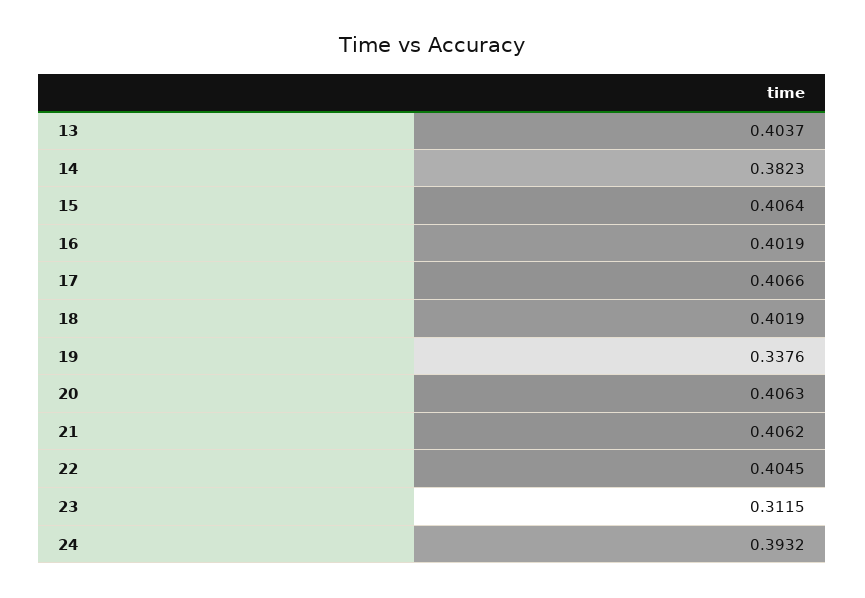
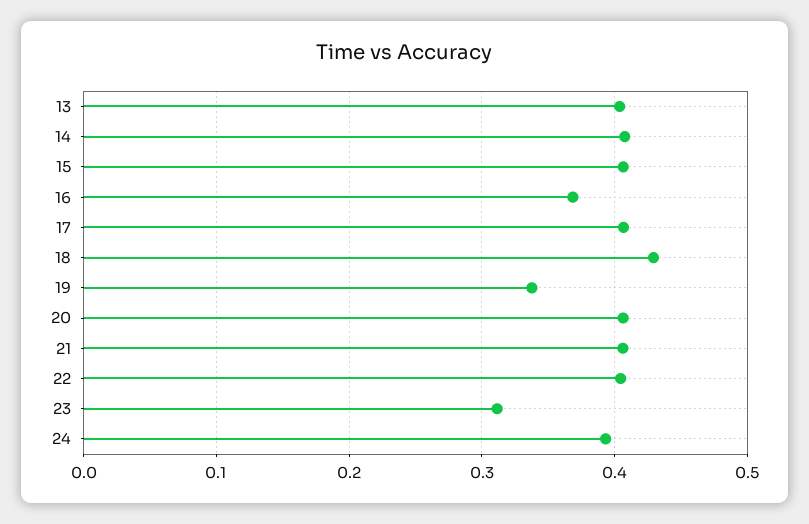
14: 0.3823 -> 0.41
16: 0.4019 -> 0.37
18: 0.4019 -> 0.43

